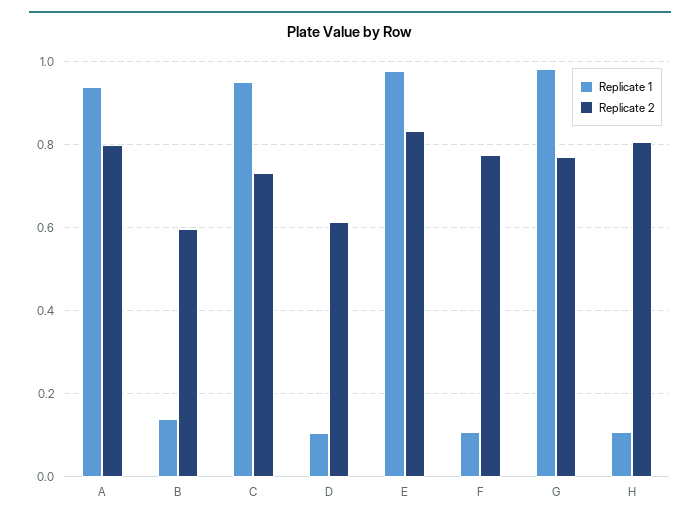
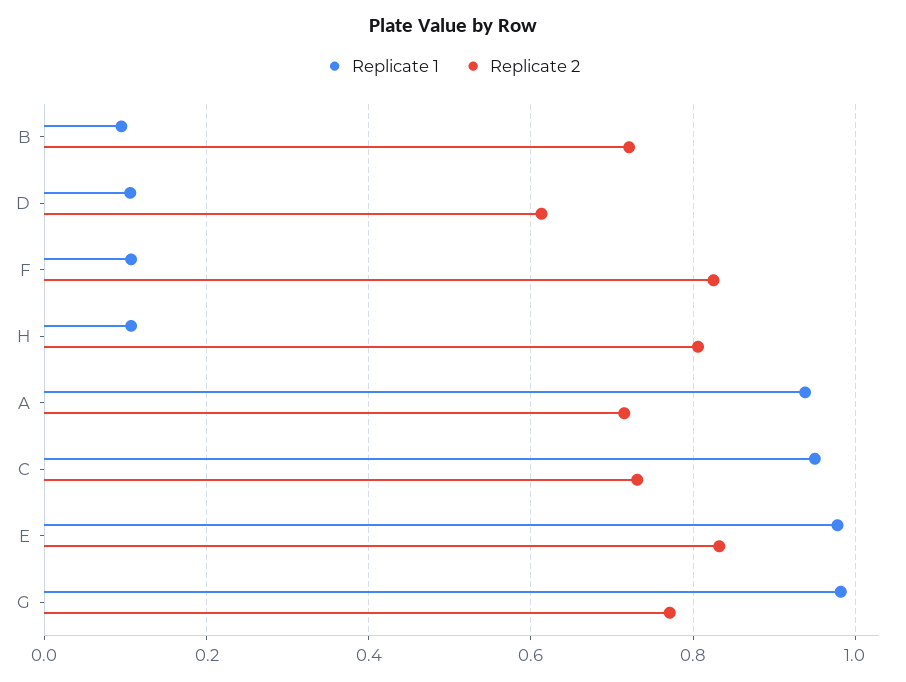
Replicate 2, A: 0.8 -> 0.72
Replicate 1, B: 0.14 -> 0.1
Replicate 2, B: 0.6 -> 0.72
Replicate 2, F: 0.78 -> 0.82

